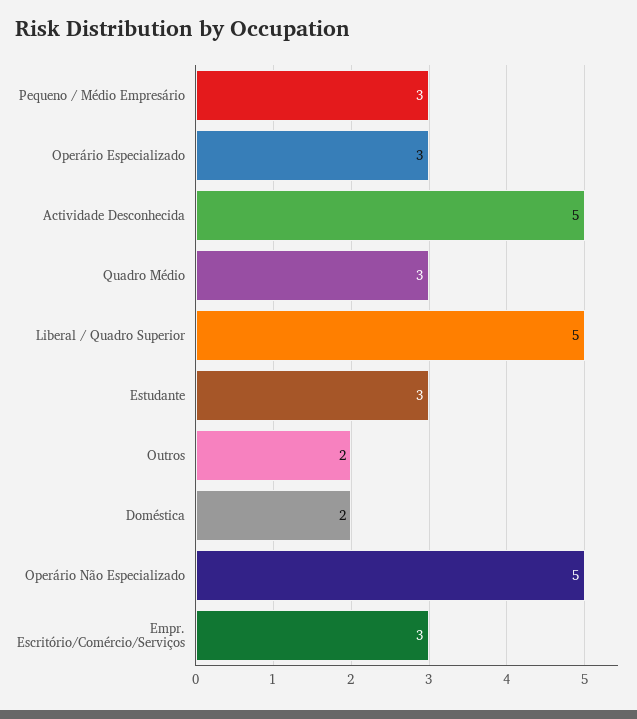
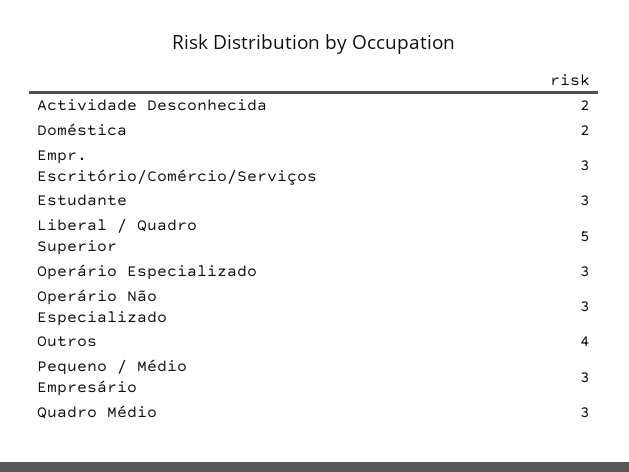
Actividade Desconhecida: 5 -> 2
Outros: 2 -> 4
Operário Não Especializado: 5 -> 3

